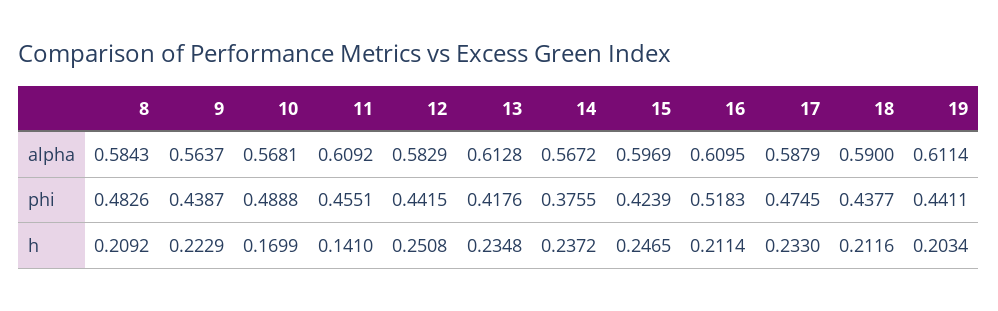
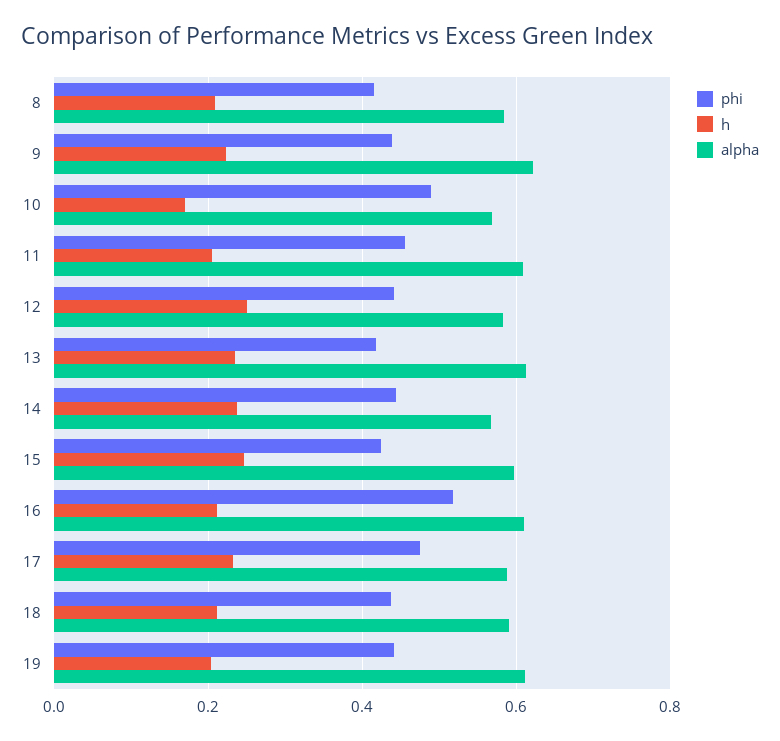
alpha, 9: 0.5637 -> 0.62
phi, 8: 0.4826 -> 0.42
phi, 14: 0.3755 -> 0.44
h, 11: 0.141 -> 0.2

